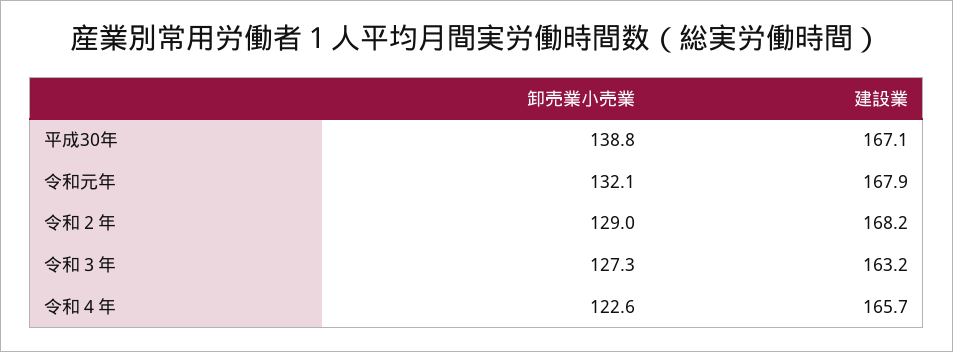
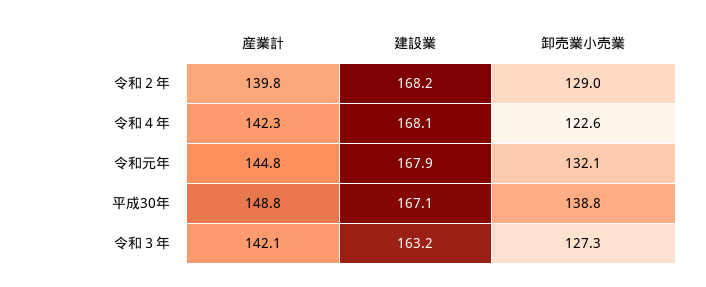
建設業, 令和４年: 165.7 -> 168.1
産業計, 令和２年: none -> 139.8
産業計, 令和４年: none -> 142.3
産業計, 令和元年: none -> 144.8
産業計, 平成30年: none -> 148.8
産業計, 令和３年: none -> 142.1

